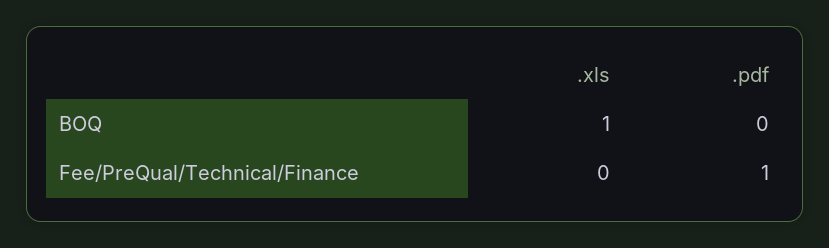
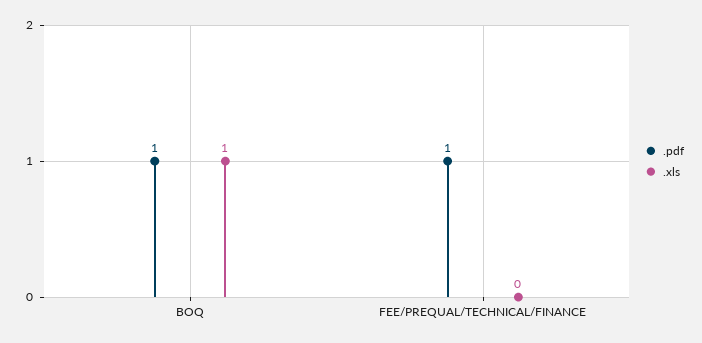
.pdf, BOQ: 0 -> 1

